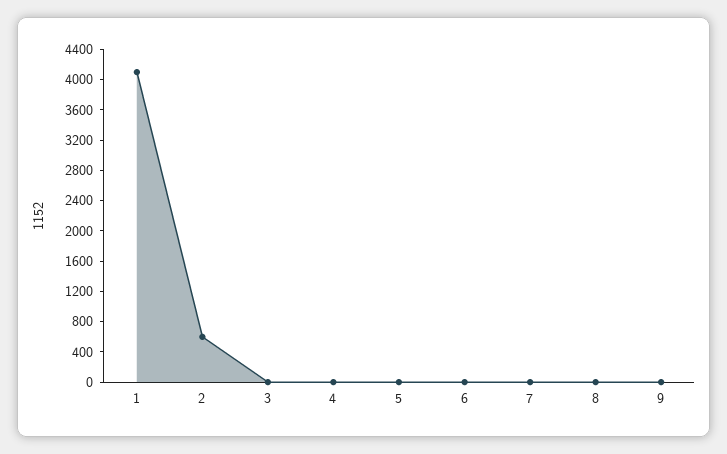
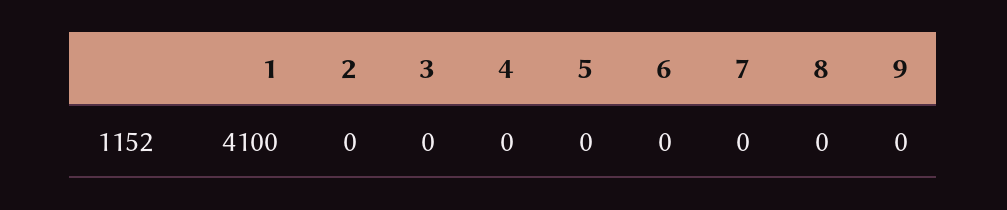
2: 600 -> 0

